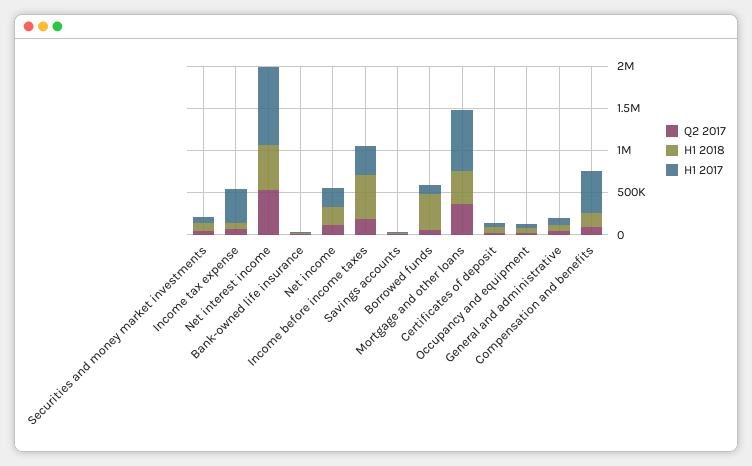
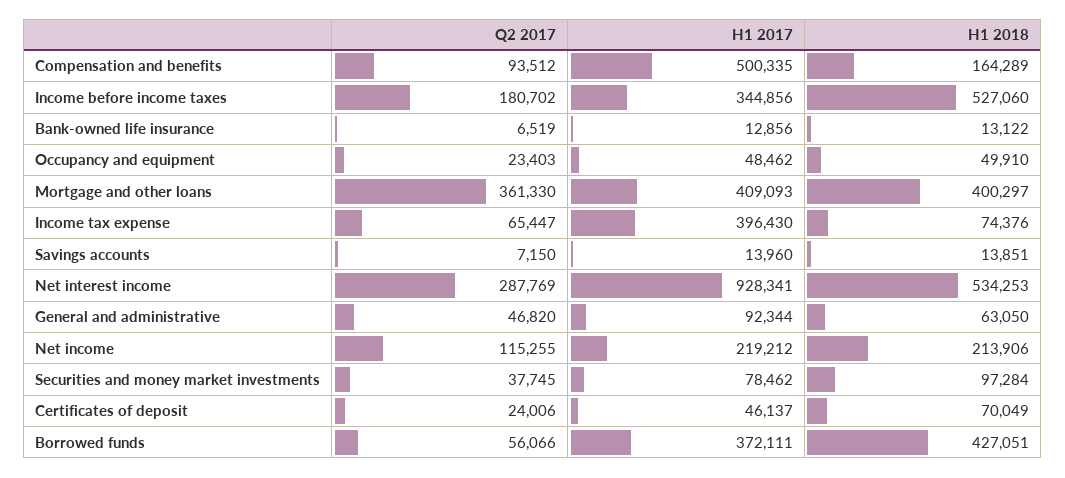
Q2 2017, Net interest income: 500000 -> 287769
H1 2017, Borrowed funds: 100000 -> 372111
H1 2017, Mortgage and other loans: 700000 -> 409093

